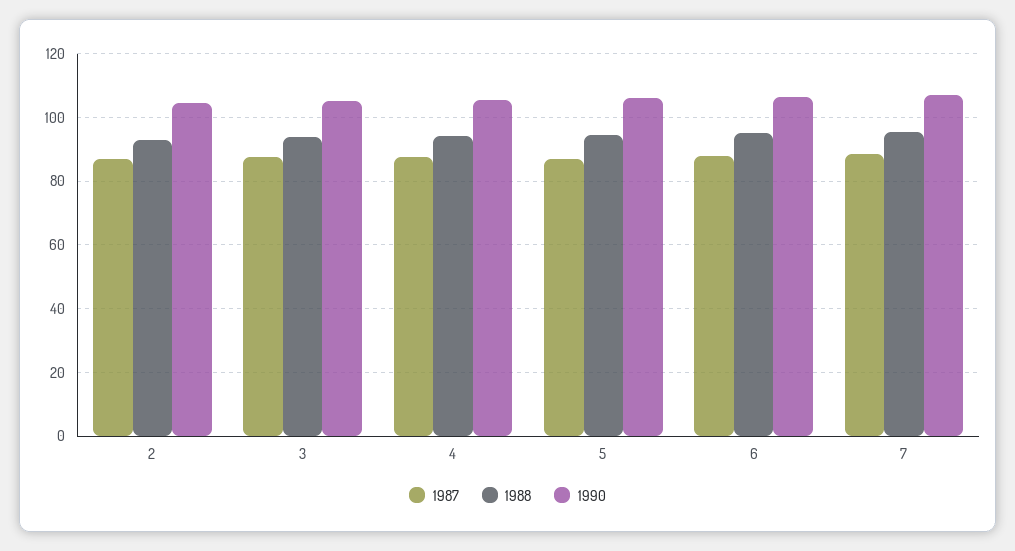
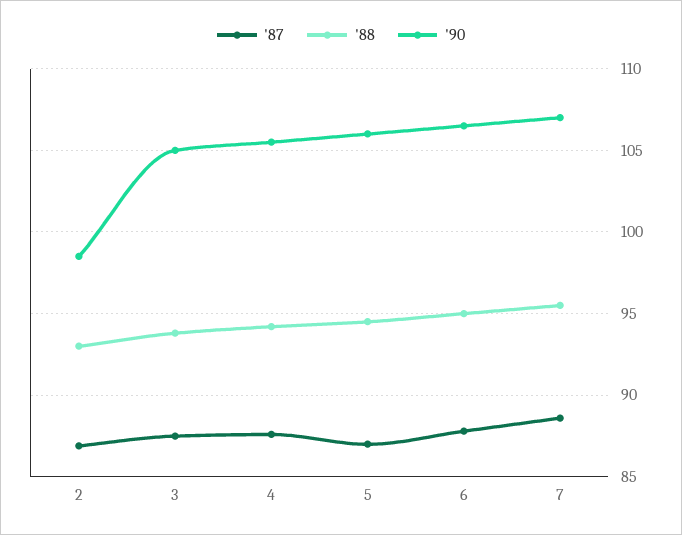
1990, 2: 104 -> 98.5

